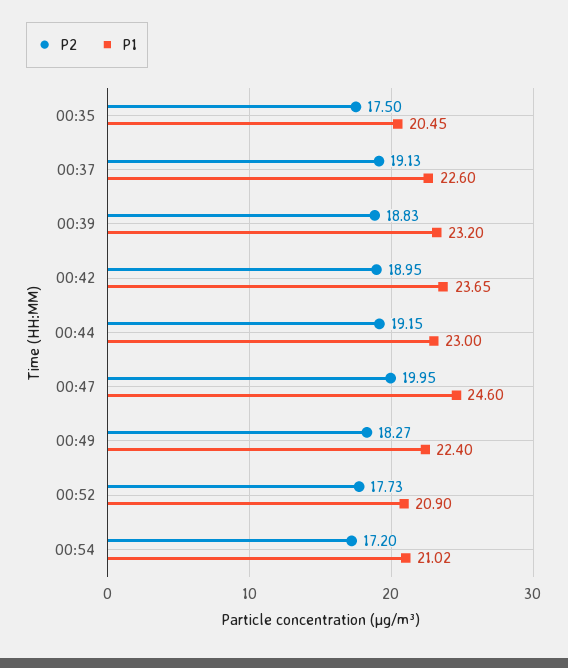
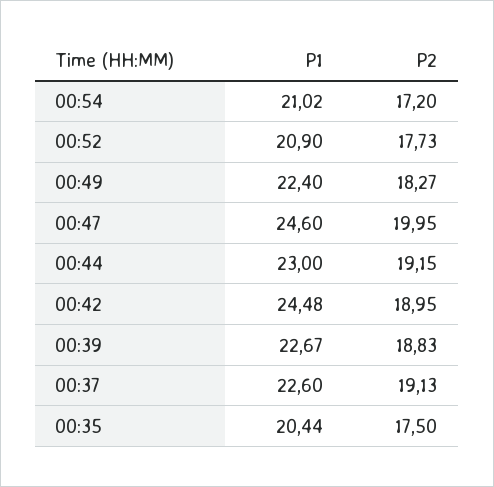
P1, 00:35: 20.45 -> 20.44
P1, 00:39: 23.2 -> 22.67
P1, 00:42: 23.65 -> 24.48

